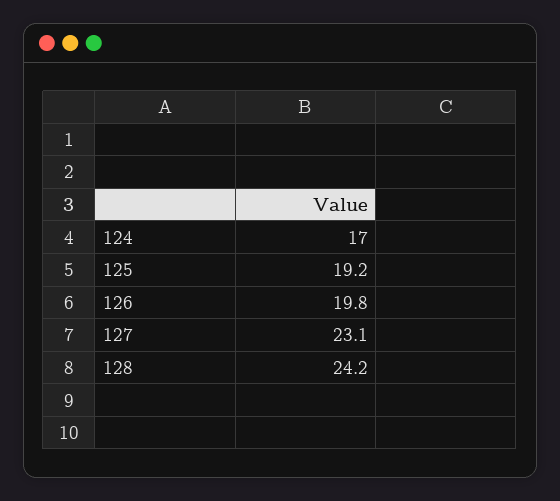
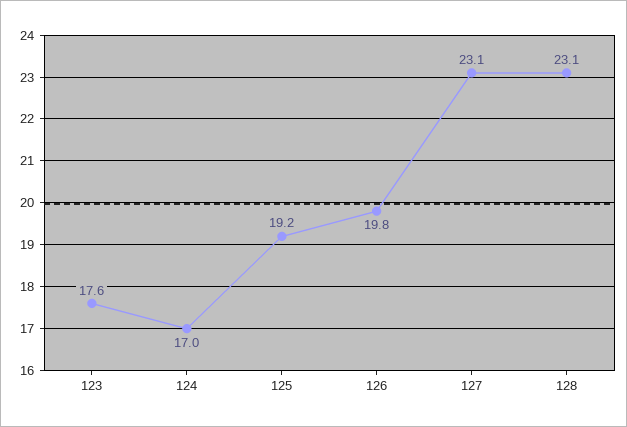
128: 24.2 -> 23.1
123: none -> 17.6

